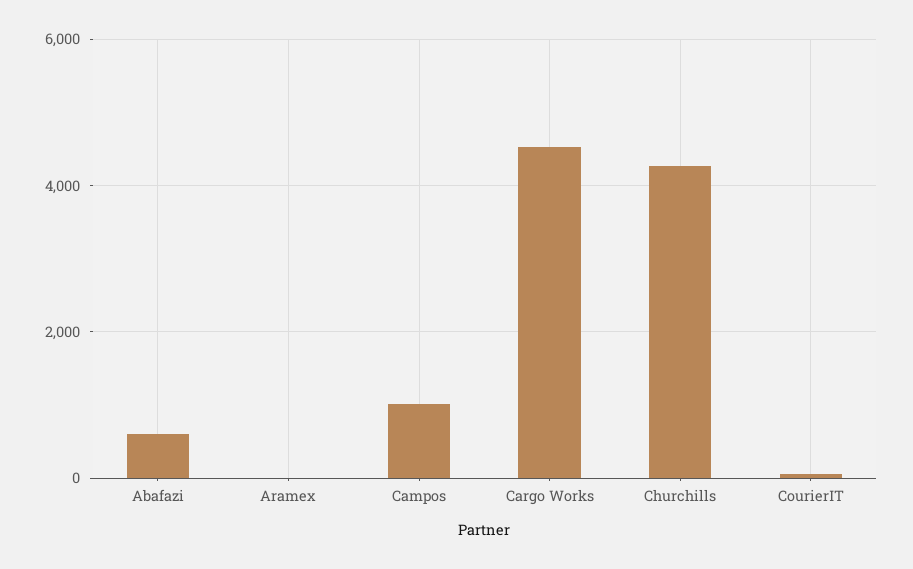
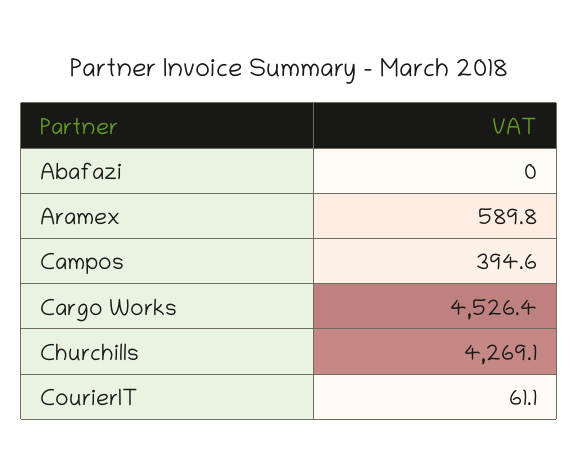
Abafazi: 600 -> 0
Aramex: 0 -> 589.8
Campos: 1000 -> 394.6

